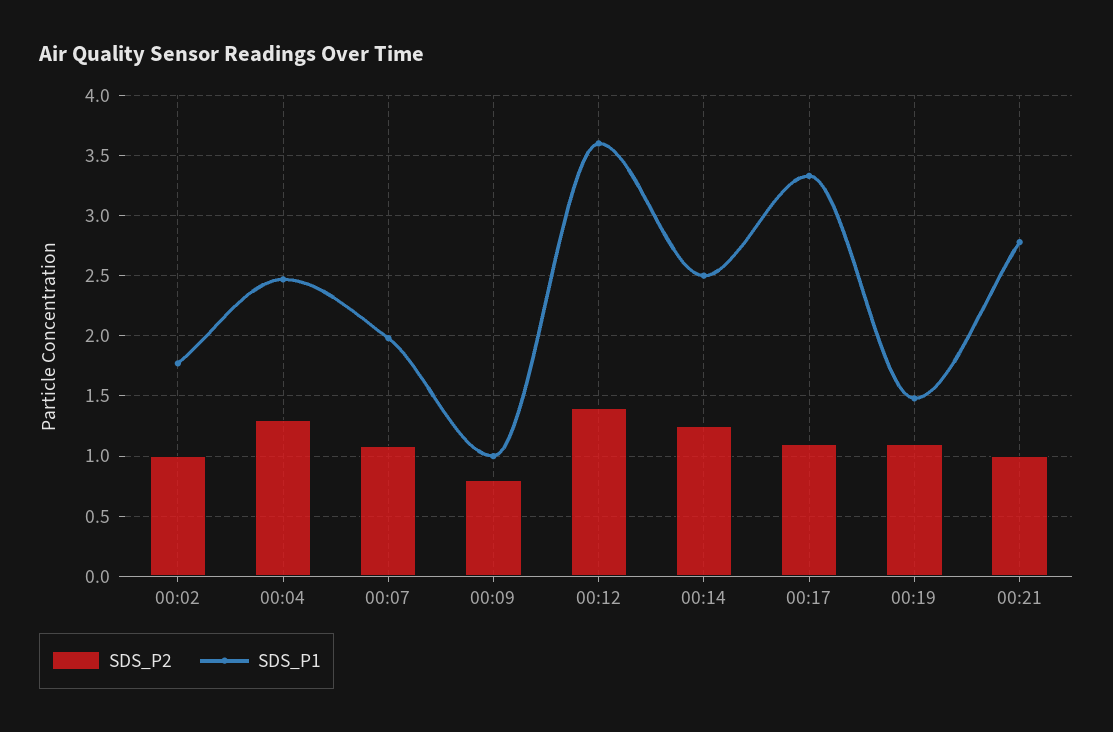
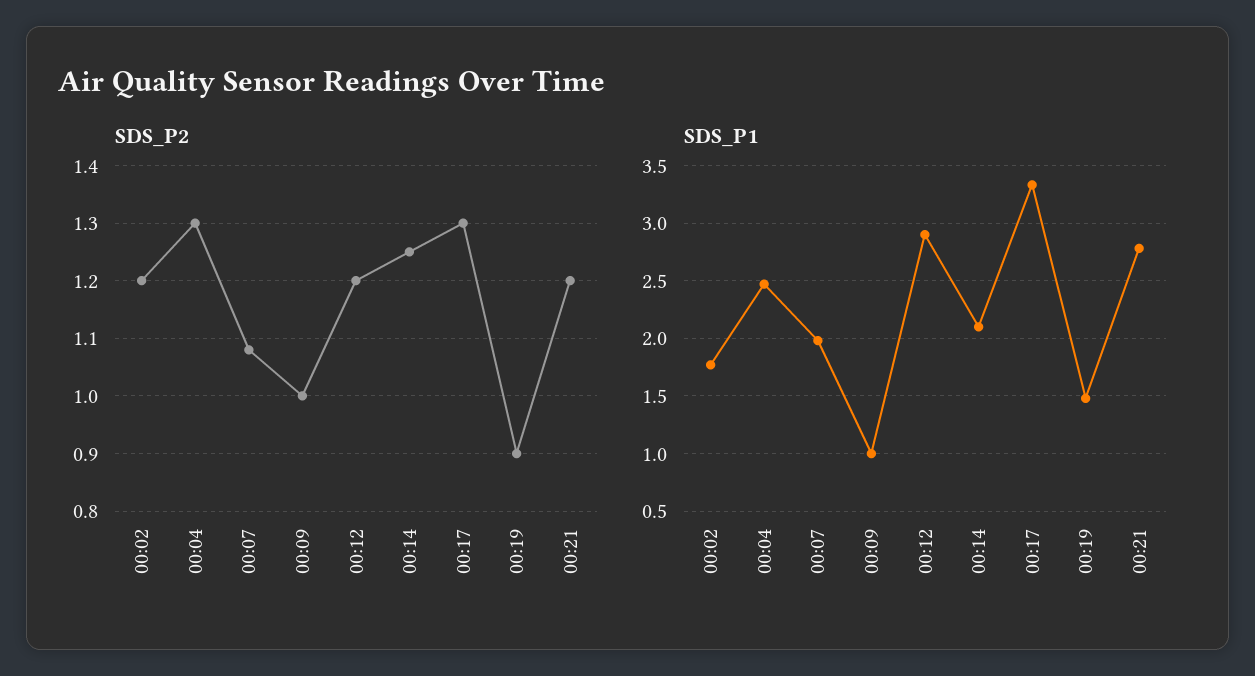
SDS_P2, 00:02: 1 -> 1.2
SDS_P2, 00:09: 0.8 -> 1
SDS_P2, 00:12: 1.4 -> 1.2
SDS_P1, 00:12: 3.6 -> 2.9
SDS_P1, 00:14: 2.5 -> 2.1
SDS_P2, 00:17: 1.1 -> 1.3
SDS_P2, 00:19: 1.1 -> 0.9
SDS_P2, 00:21: 1 -> 1.2

